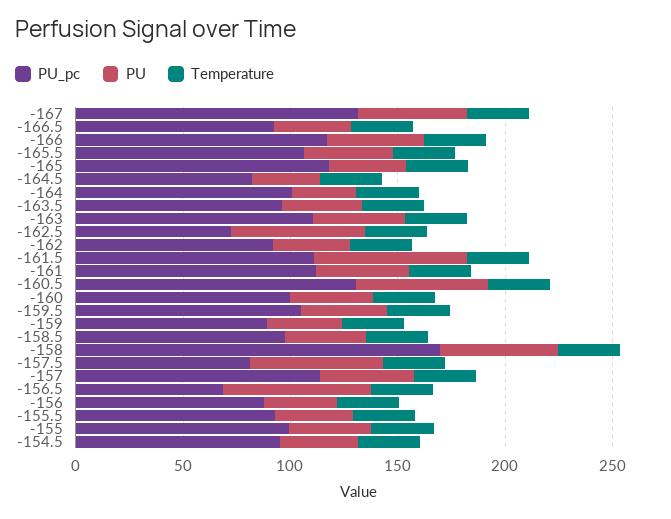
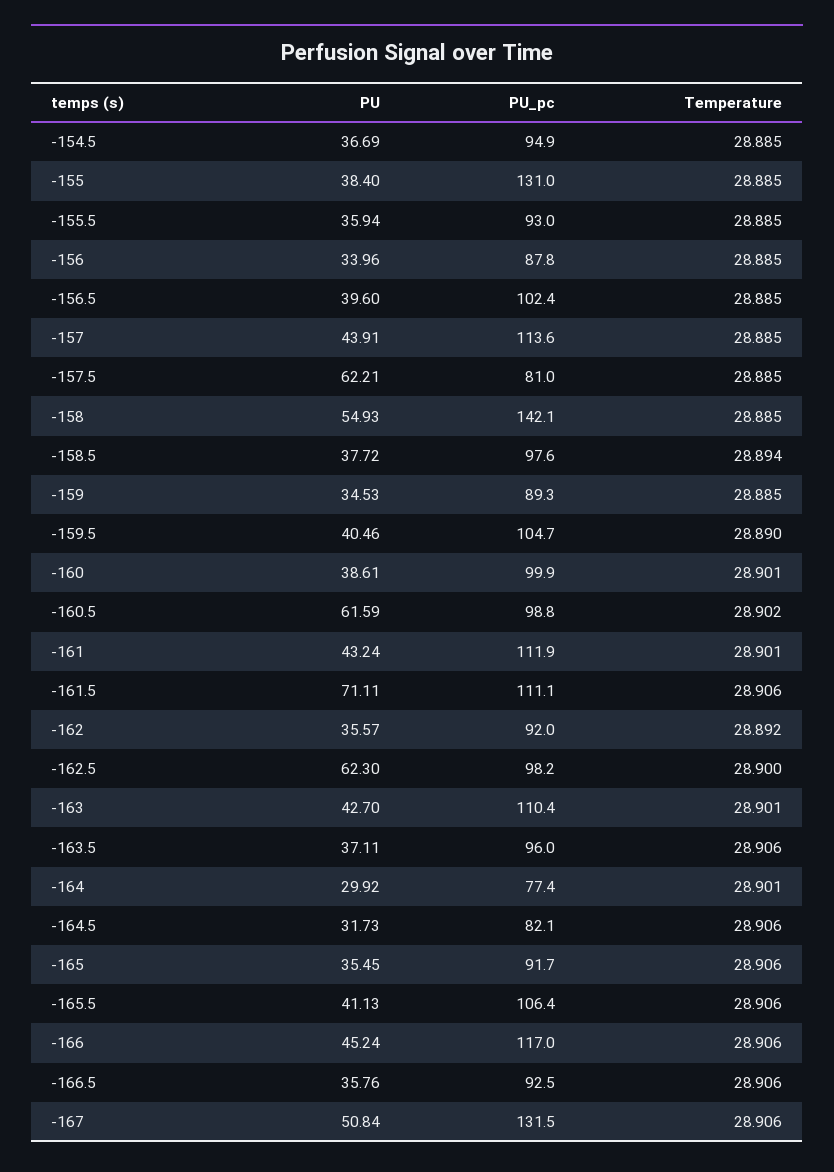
PU_pc, -165: 120 -> 91.7
PU_pc, -164: 100 -> 77.4
PU_pc, -162.5: 70 -> 98.2
PU_pc, -160.5: 130 -> 98.8
PU_pc, -158: 170 -> 142.1
PU_pc, -156.5: 70 -> 102.4
PU, -156.5: 70 -> 39.6
PU_pc, -155: 100 -> 131

